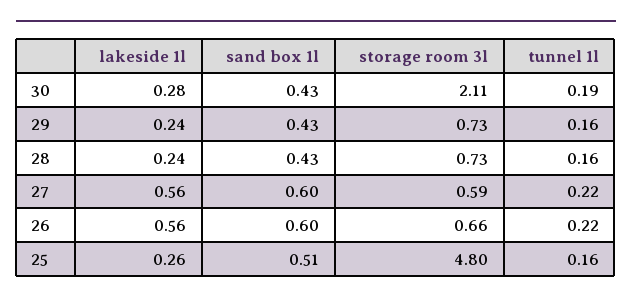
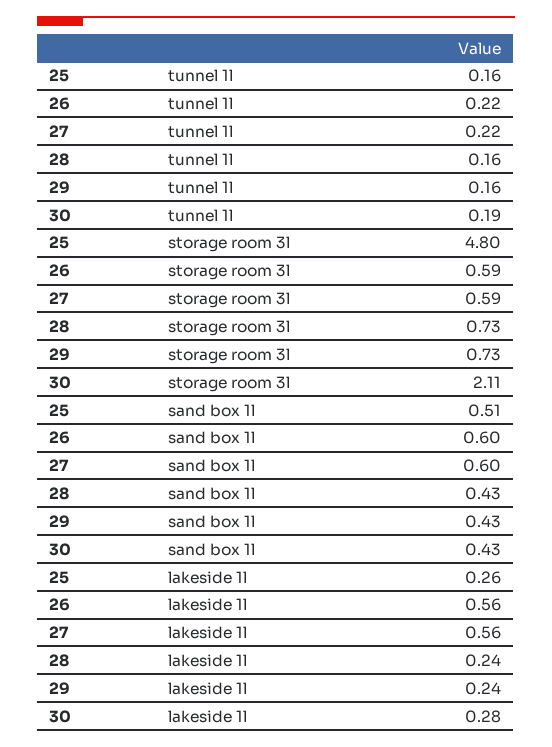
storage room 3l, 26: 0.66 -> 0.59

